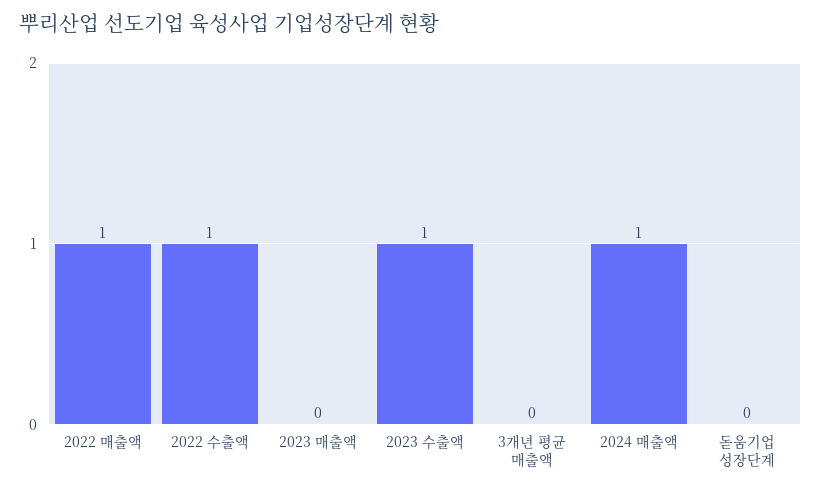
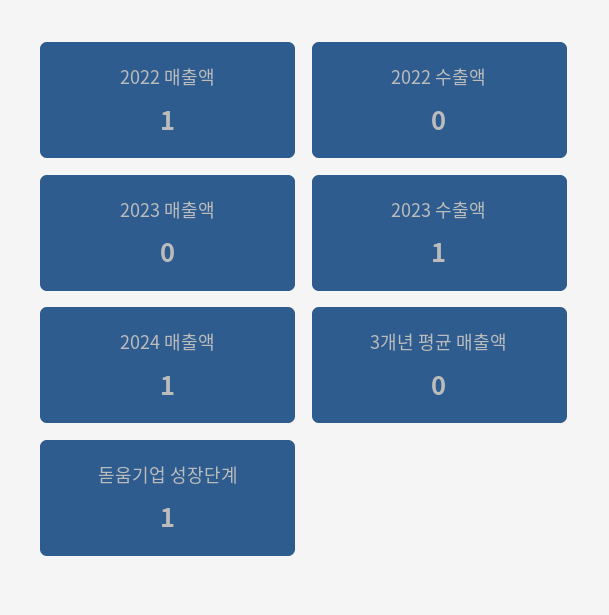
2022 수출액: 1 -> 0
돋움기업 성장단계: 0 -> 1

